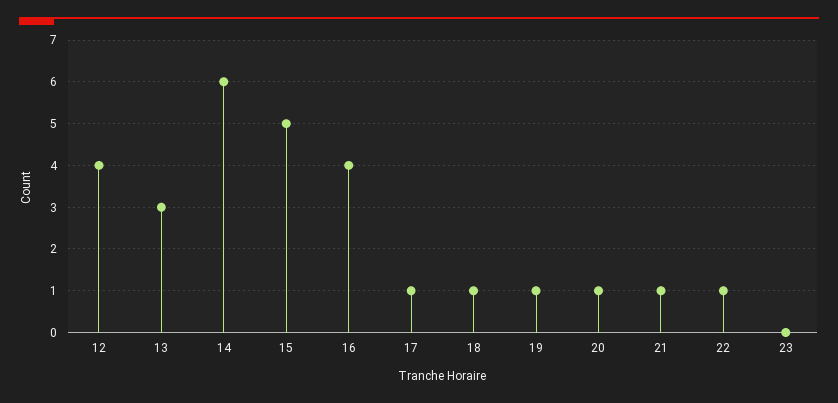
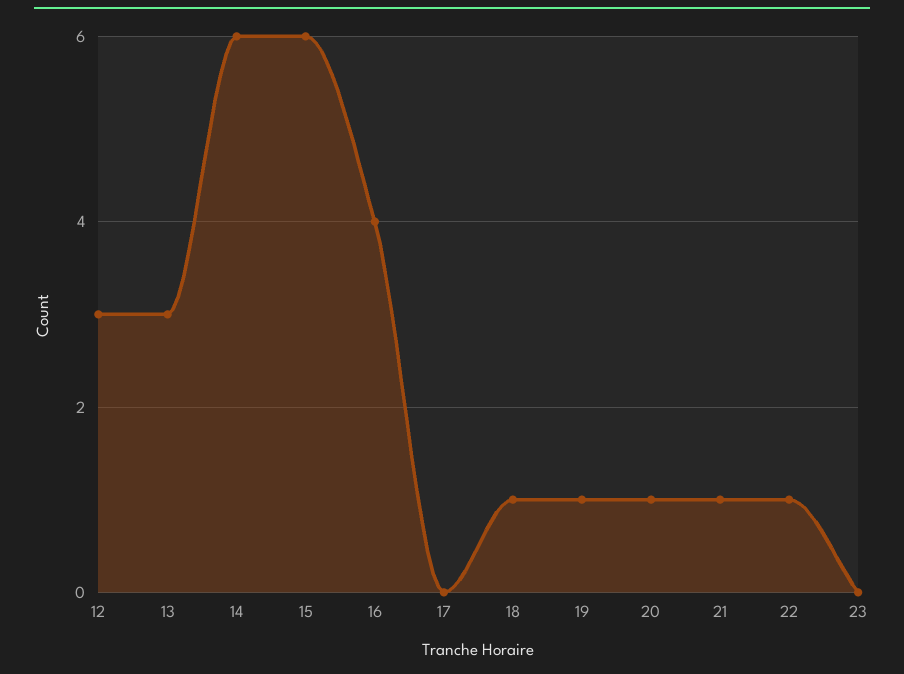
12: 4 -> 3
15: 5 -> 6
17: 1 -> 0

